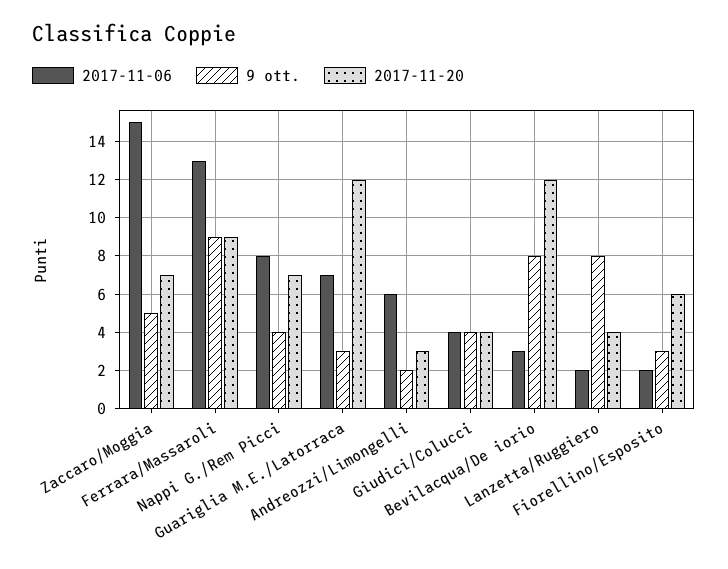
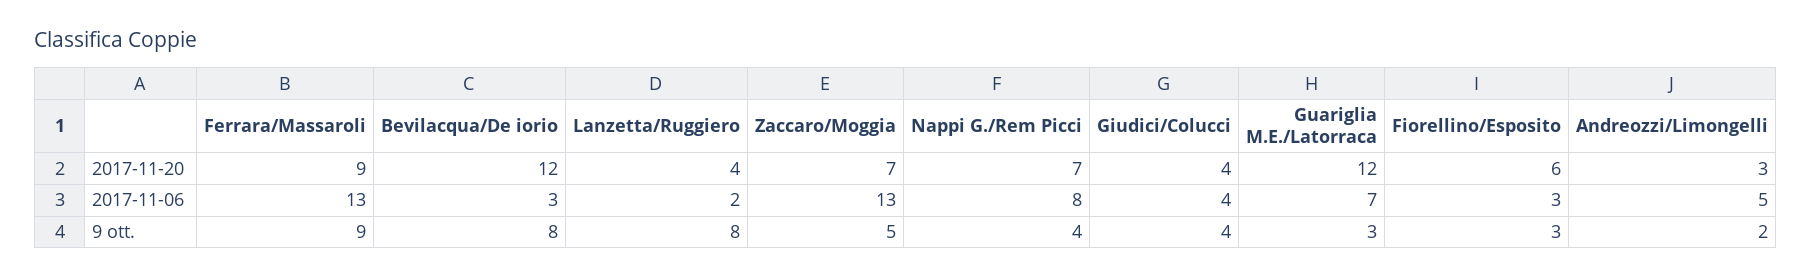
2017-11-06, Zaccaro/Moggia: 15 -> 13
2017-11-06, Andreozzi/Limongelli: 6 -> 5
2017-11-06, Fiorellino/Esposito: 2 -> 3

